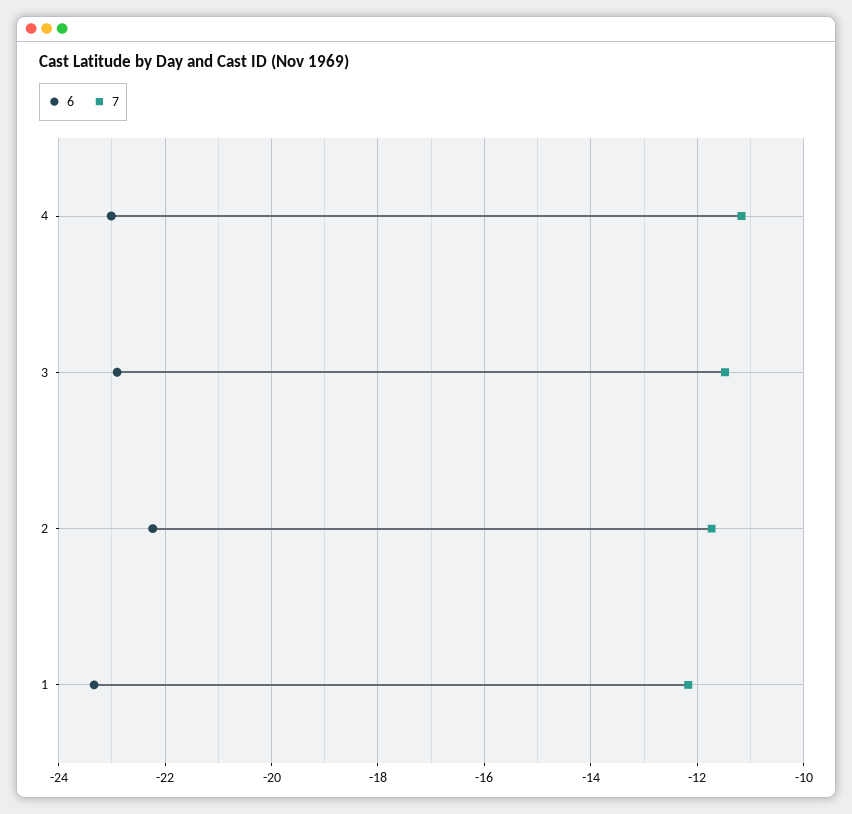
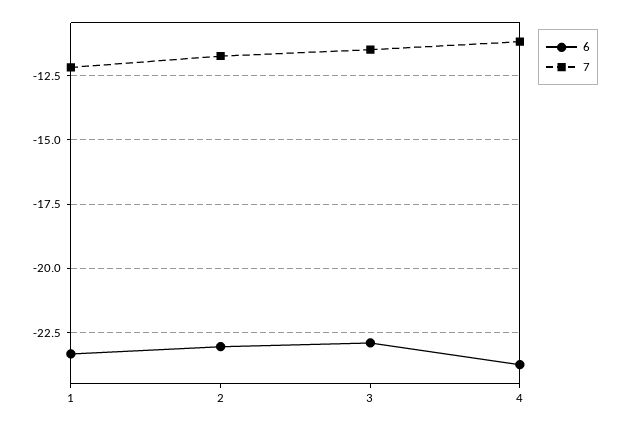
6, 4: -23 -> -23.75
6, 2: -22.2 -> -23

